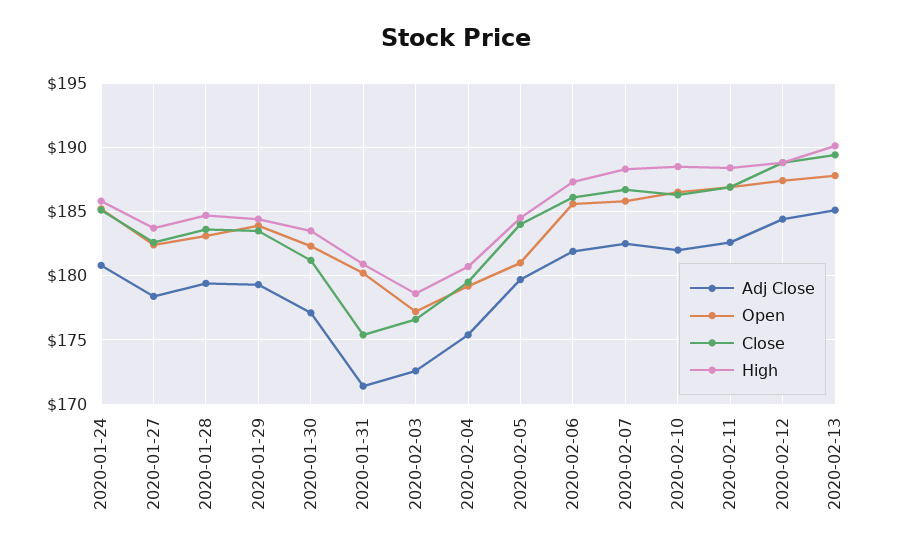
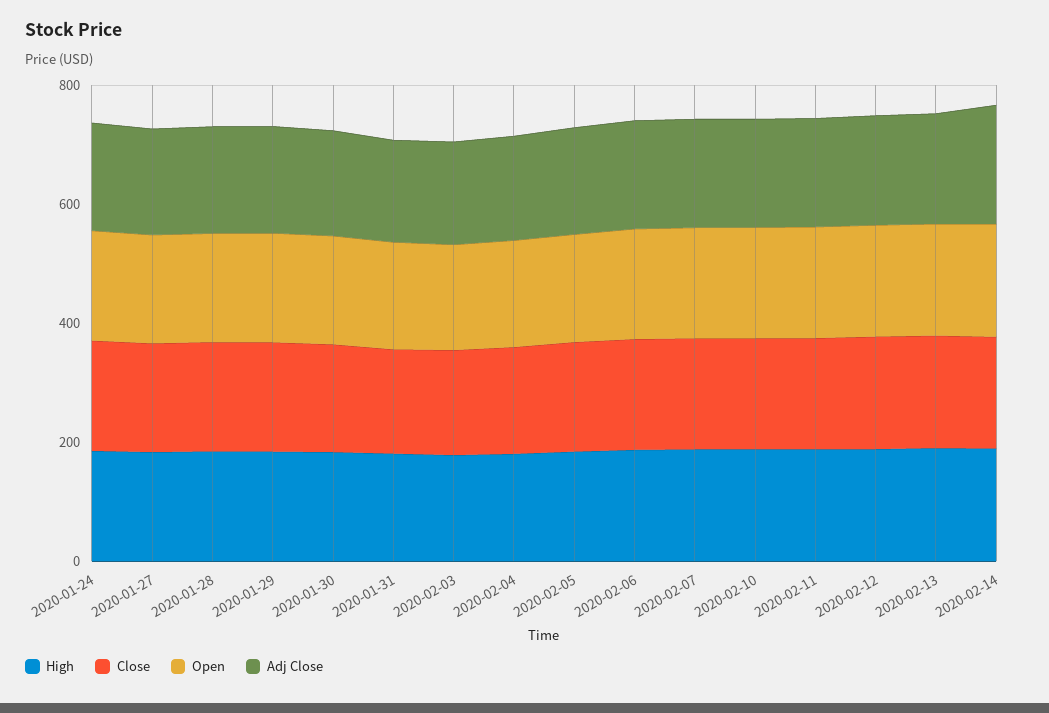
High, 2020-02-14: none -> 200
Close, 2020-02-14: none -> 200
Open, 2020-02-14: none -> 200
Adj Close, 2020-02-14: none -> 200

